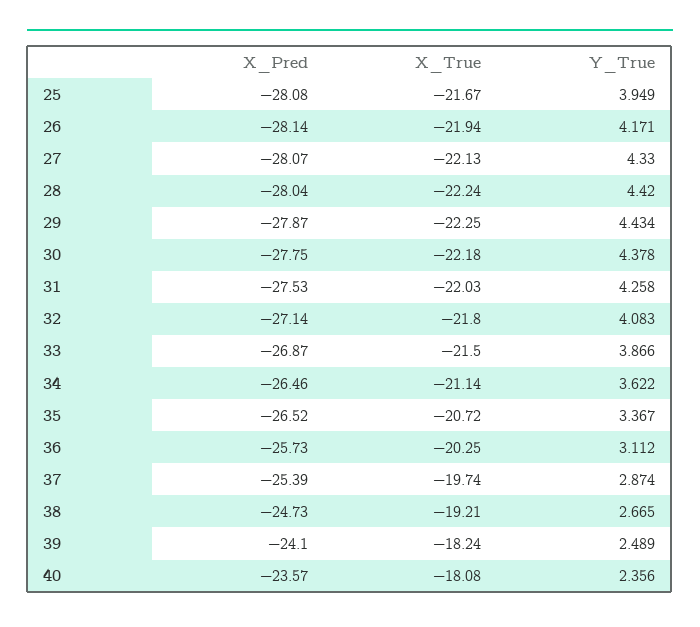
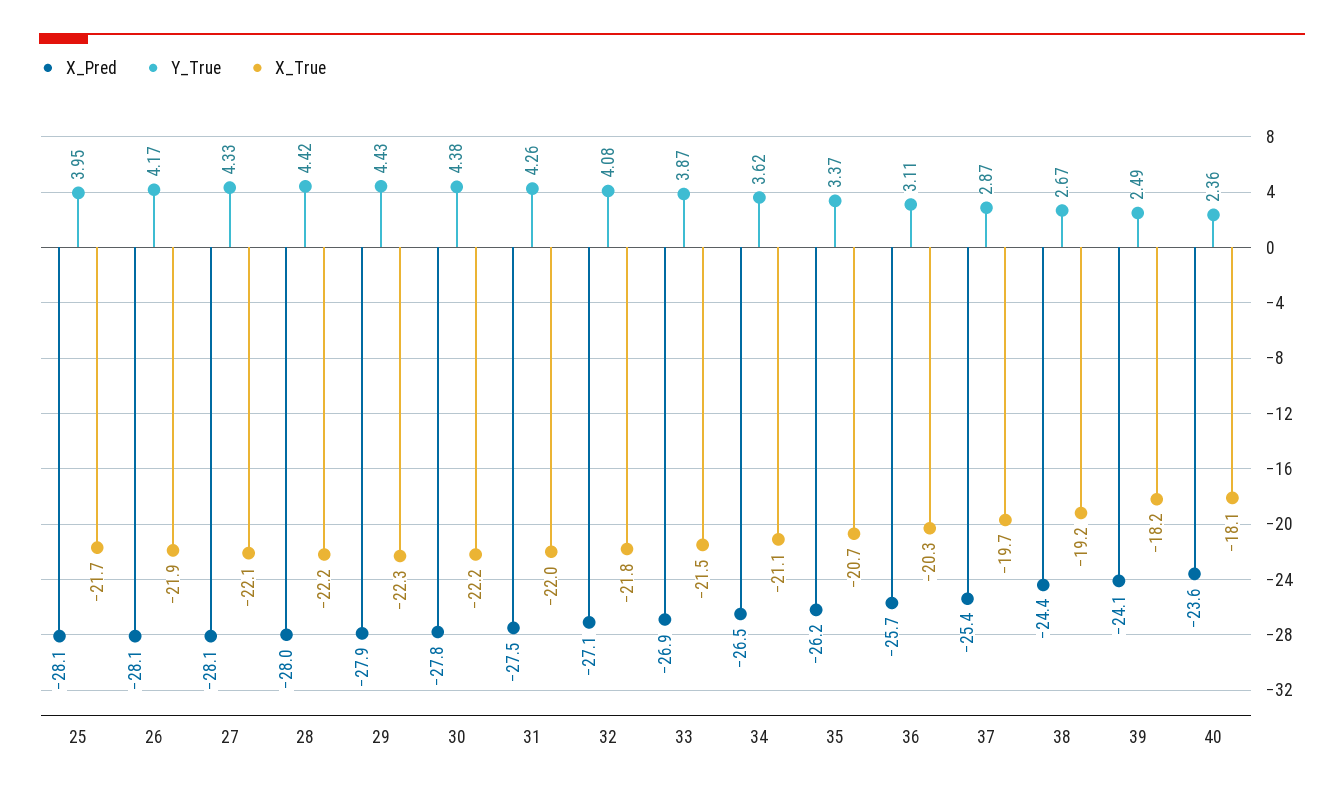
X_Pred, 35: -26.52 -> -26.2
X_Pred, 38: -24.73 -> -24.4

